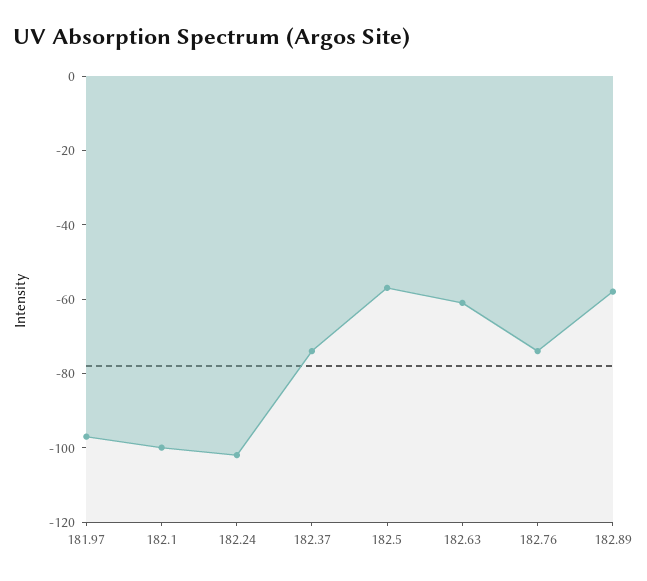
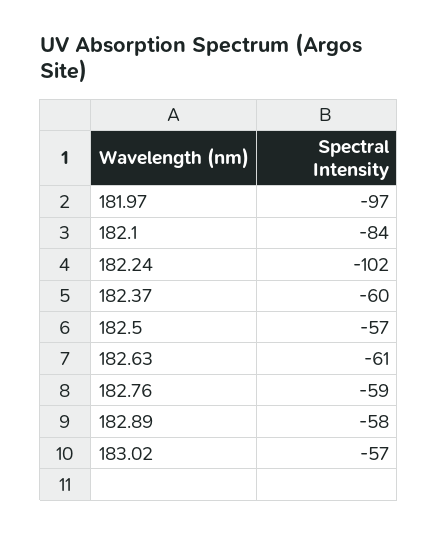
182.1: -100 -> -84
182.37: -75 -> -60
182.76: -75 -> -59
183.02: none -> -57

